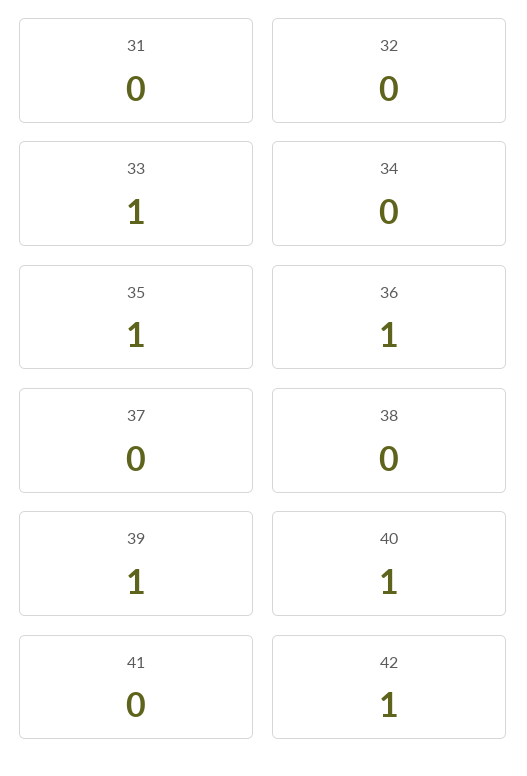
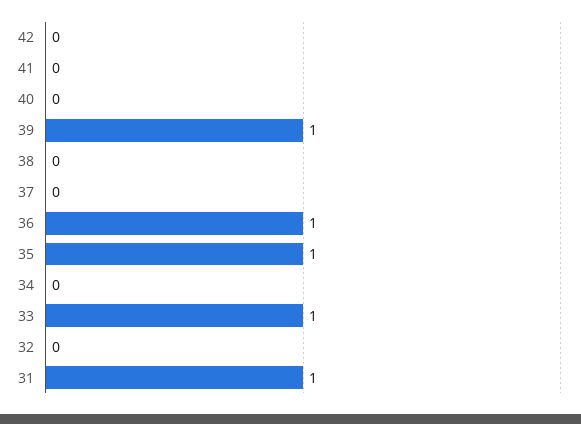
31: 0 -> 1
40: 1 -> 0
42: 1 -> 0

